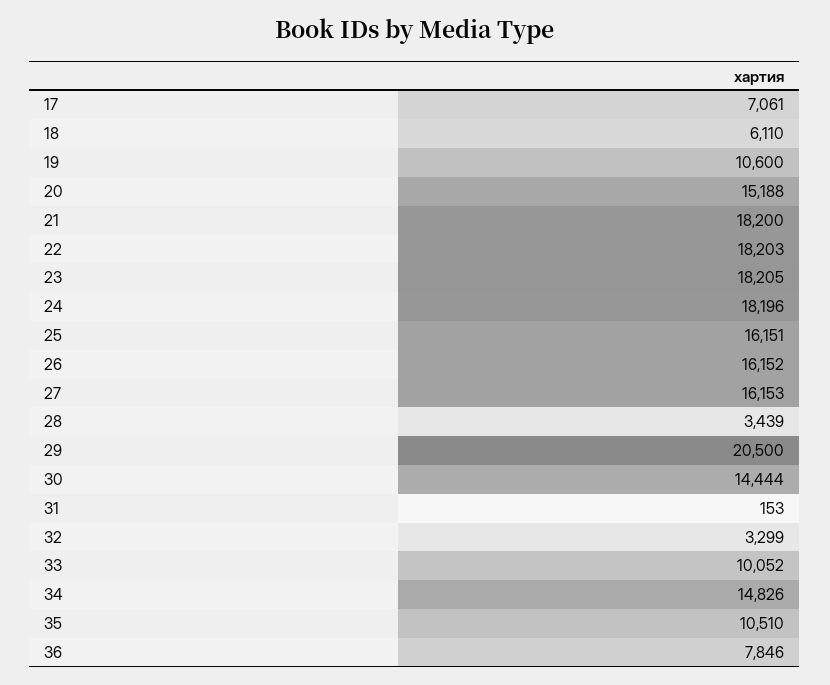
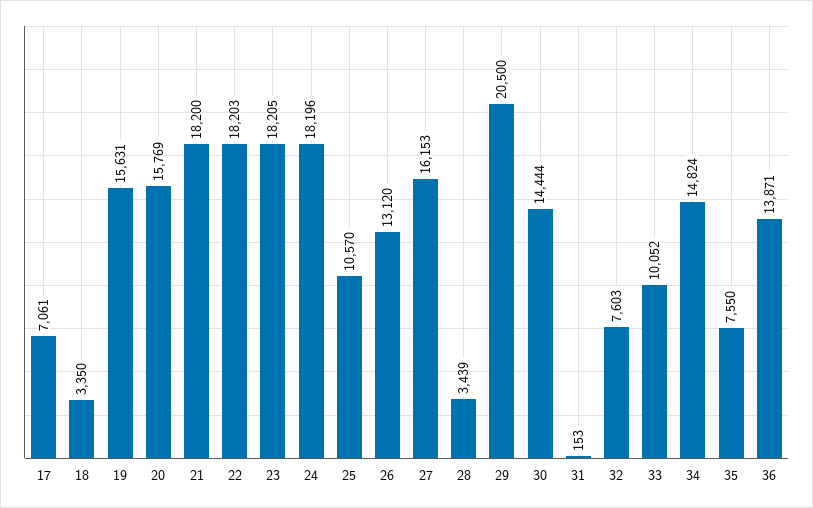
18: 6110 -> 3350
19: 10600 -> 15631
20: 15188 -> 15769
25: 16151 -> 10570
26: 16152 -> 13120
32: 3299 -> 7603
34: 14826 -> 14824
35: 10510 -> 7550
36: 7846 -> 13871

